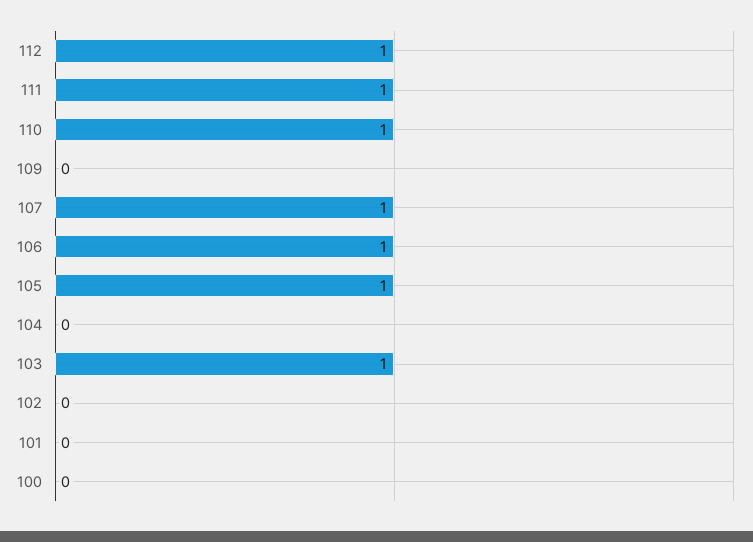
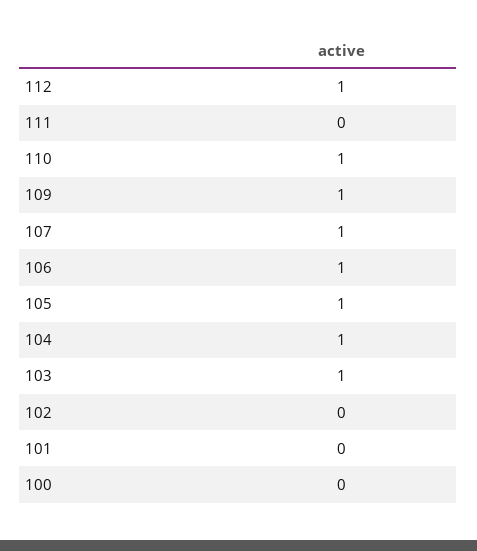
111: 1 -> 0
109: 0 -> 1
104: 0 -> 1

